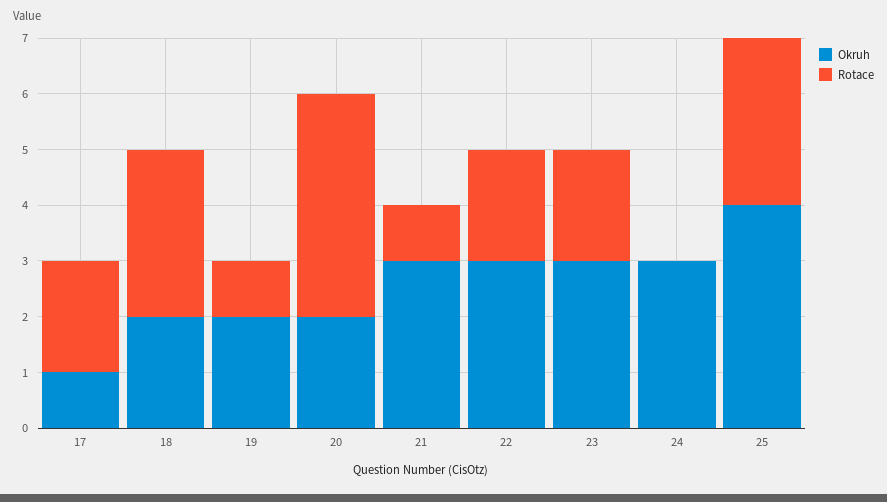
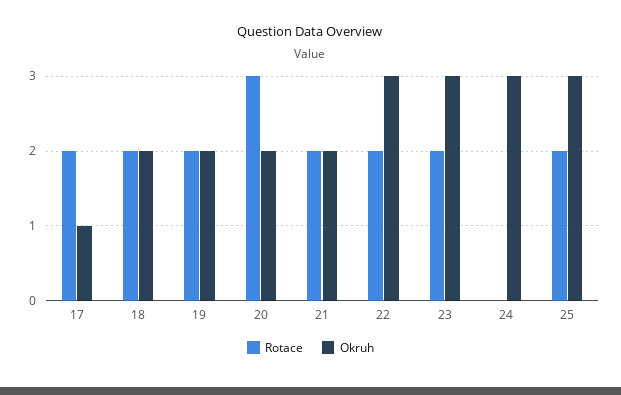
Rotace, 18: 3 -> 2
Rotace, 19: 1 -> 2
Rotace, 20: 4 -> 3
Okruh, 21: 3 -> 2
Rotace, 21: 1 -> 2
Okruh, 25: 4 -> 3
Rotace, 25: 3 -> 2

